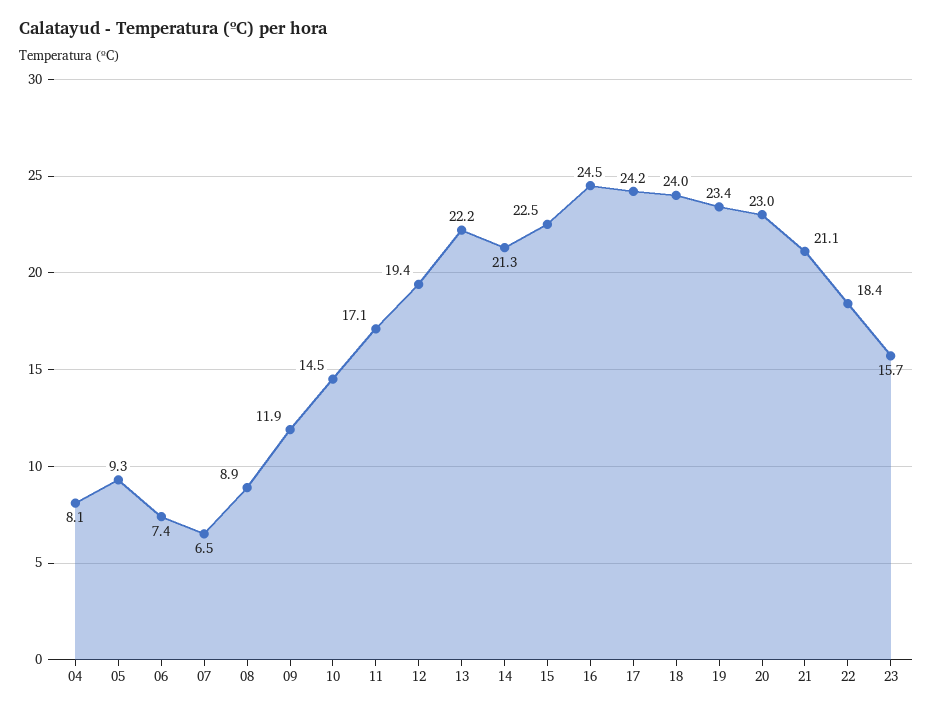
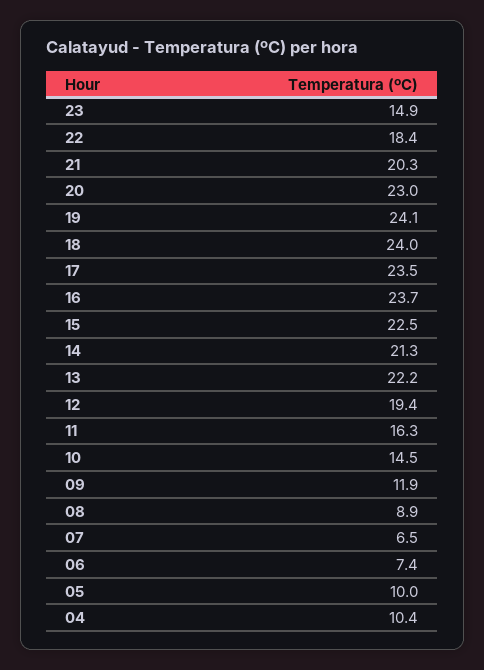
04: 8.1 -> 10.4
05: 9.3 -> 10
11: 17.1 -> 16.3
16: 24.5 -> 23.7
17: 24.2 -> 23.5
19: 23.4 -> 24.1
21: 21.1 -> 20.3
23: 15.7 -> 14.9

